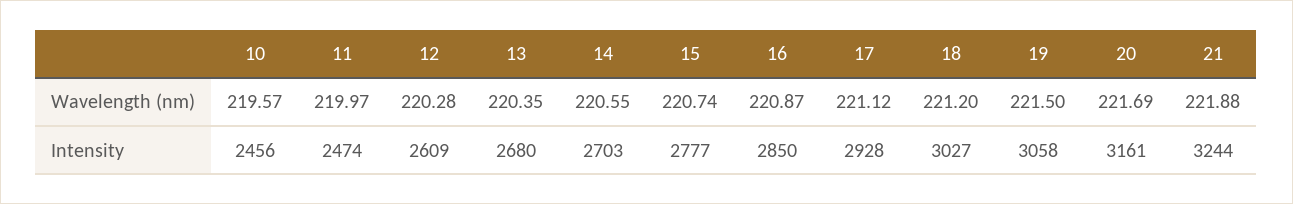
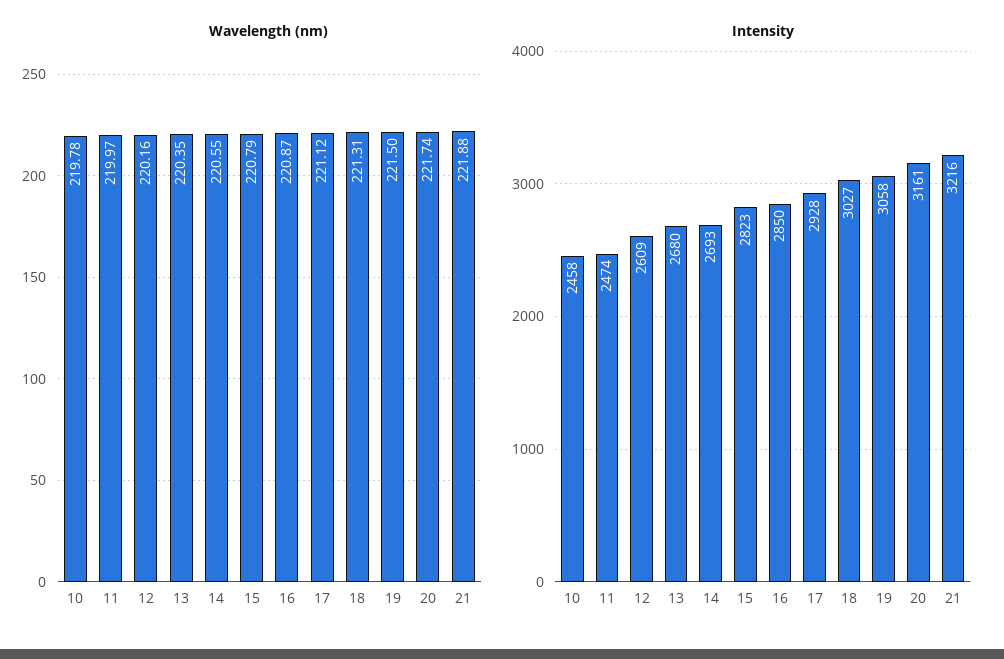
Wavelength (nm), 10: 219.57 -> 219.78
Wavelength (nm), 12: 220.28 -> 220.16
Wavelength (nm), 15: 220.74 -> 220.79
Wavelength (nm), 18: 221.2 -> 221.31
Wavelength (nm), 20: 221.69 -> 221.74
Intensity, 10: 2456 -> 2458
Intensity, 14: 2703 -> 2693
Intensity, 15: 2777 -> 2823
Intensity, 21: 3244 -> 3216

